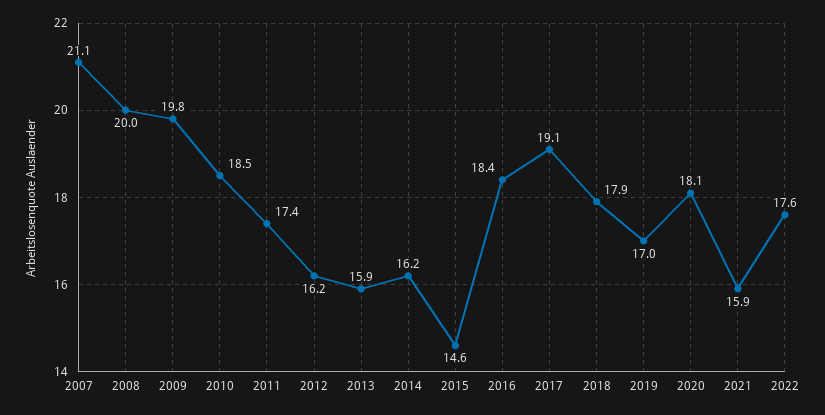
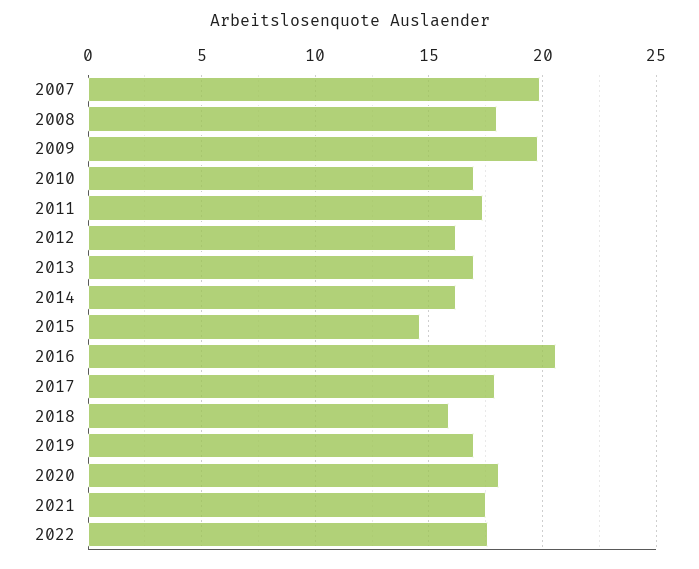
2007: 21.1 -> 20
2008: 20 -> 18
2010: 18.5 -> 17
2013: 15.9 -> 17
2016: 18.4 -> 20.5
2017: 19.1 -> 18
2018: 17.9 -> 16
2021: 15.9 -> 17.5

